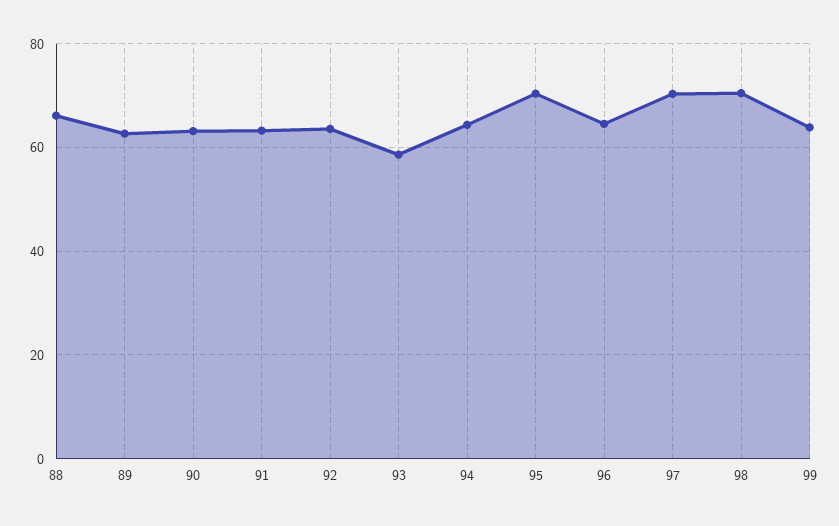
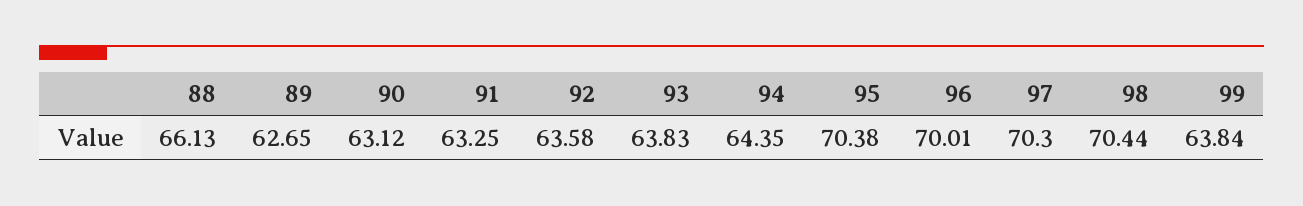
93: 58 -> 63.83
96: 64 -> 70.01

